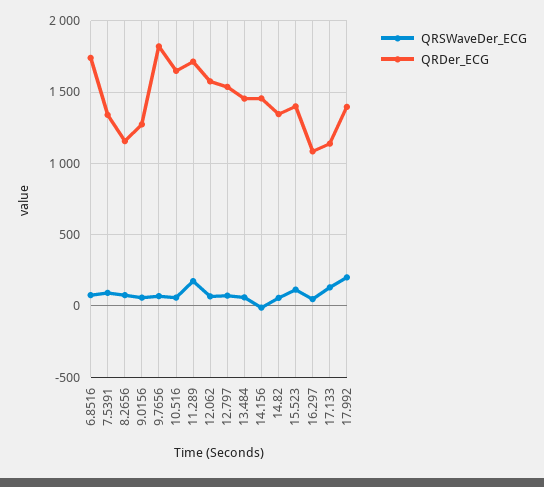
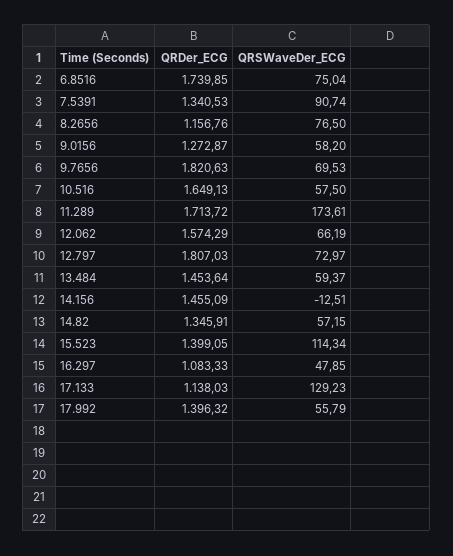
QRDer_ECG, 12.797: 1550 -> 1807.03
QRSWaveDer_ECG, 17.992: 200 -> 55.79

